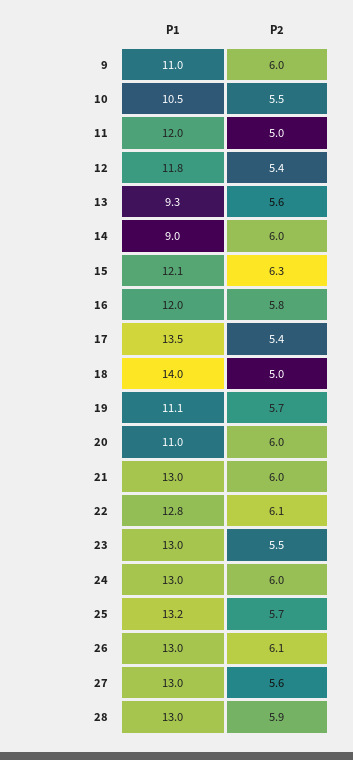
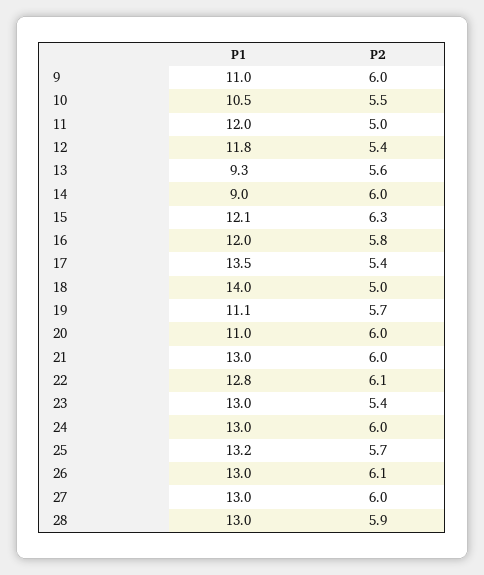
P2, 23: 5.5 -> 5.4
P2, 27: 5.6 -> 6

